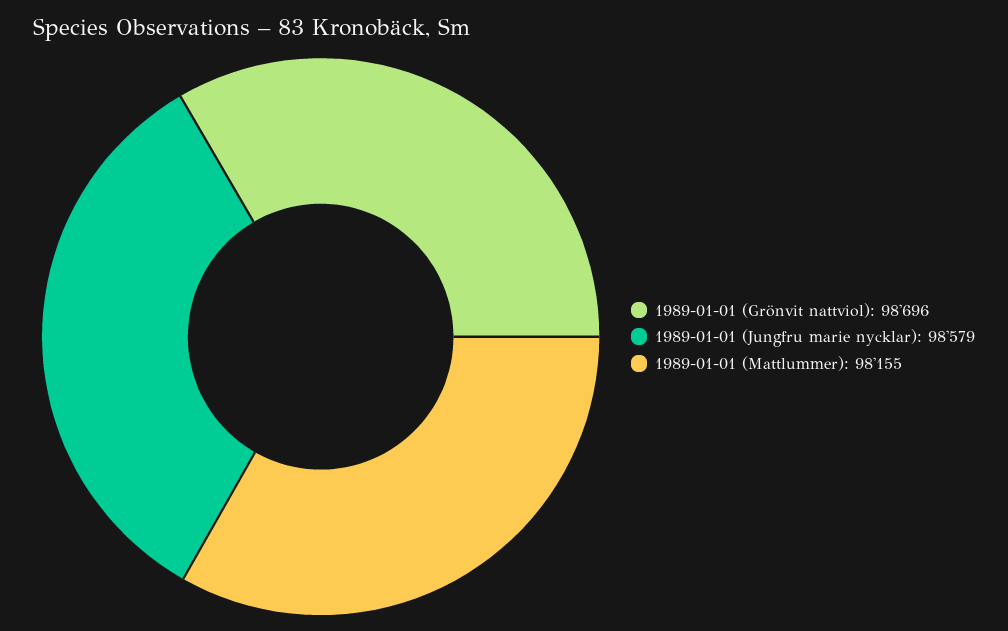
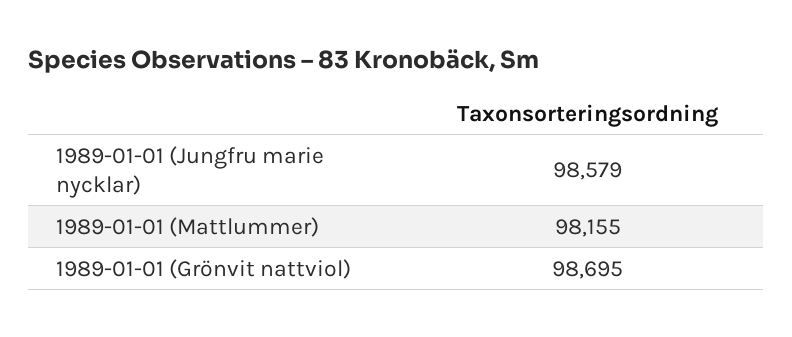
1989-01-01 (Grönvit nattviol): 98696 -> 98695

